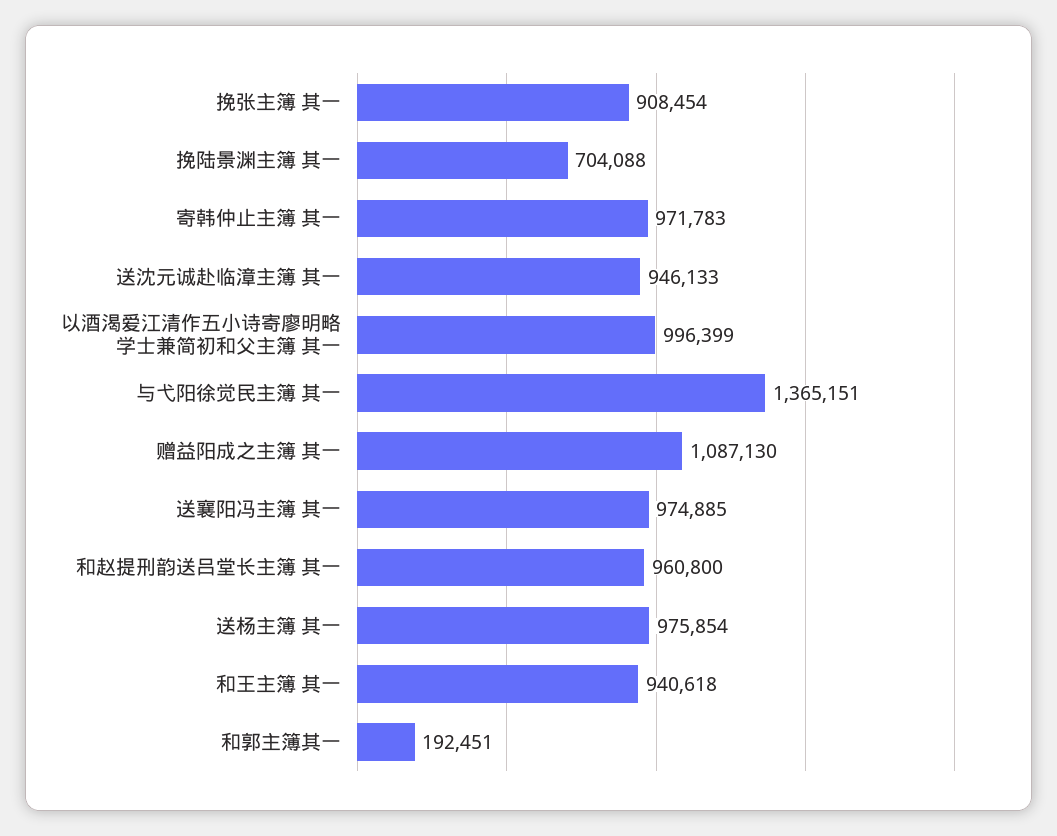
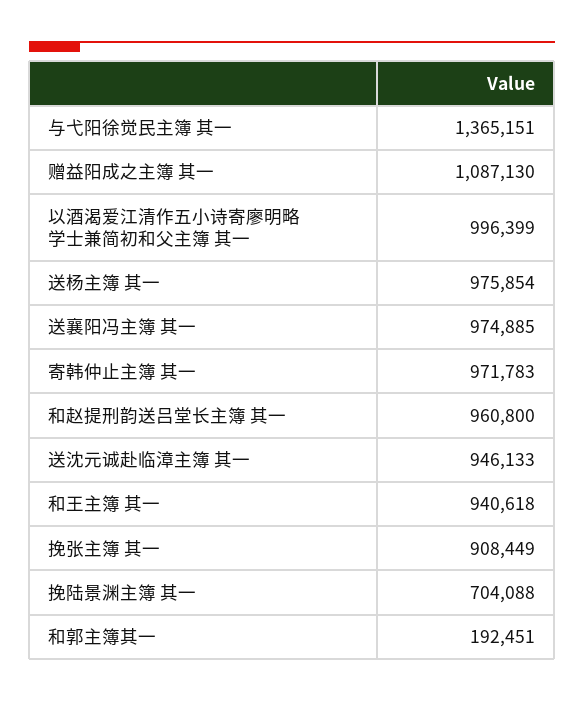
挽张主簿 其一: 908454 -> 908449

